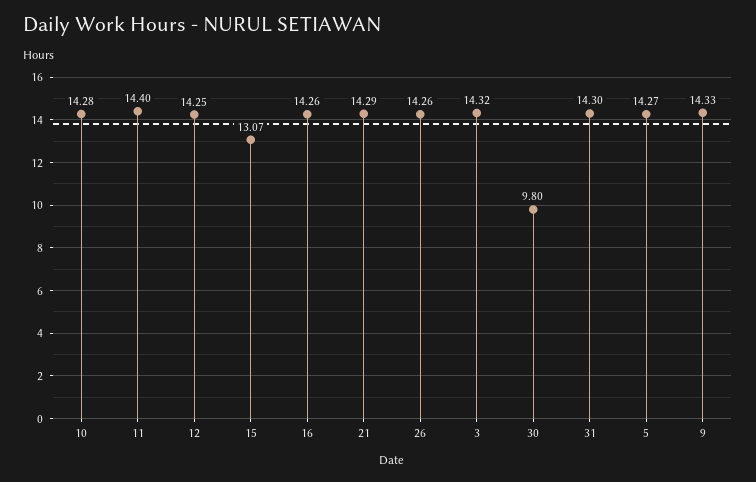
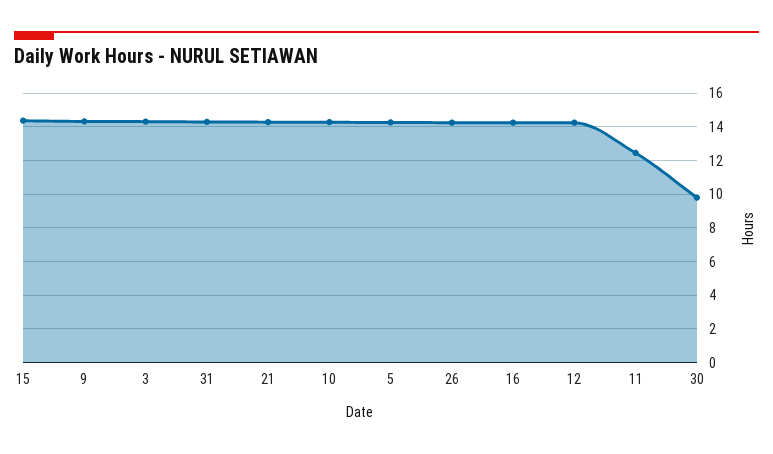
11: 14.4 -> 12.5
15: 13.07 -> 14.5

